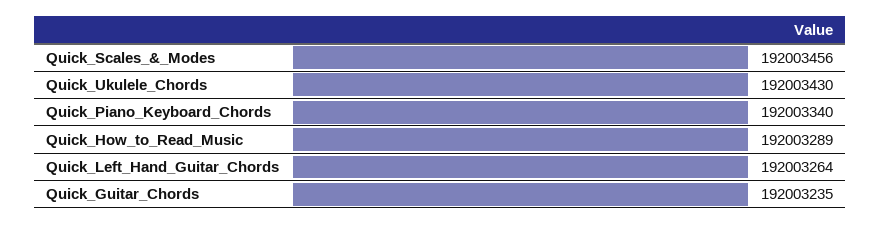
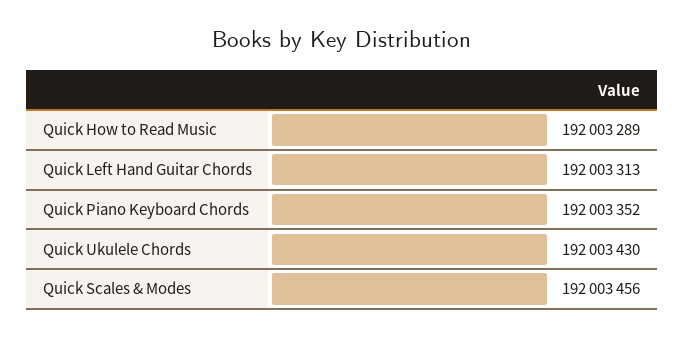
Quick_Piano_Keyboard_Chords: 192003340 -> 192003352
Quick_Left_Hand_Guitar_Chords: 192003264 -> 192003313
Quick_Guitar_Chords: 192003235 -> none

